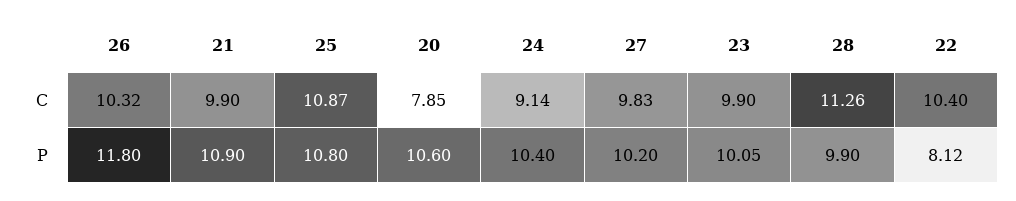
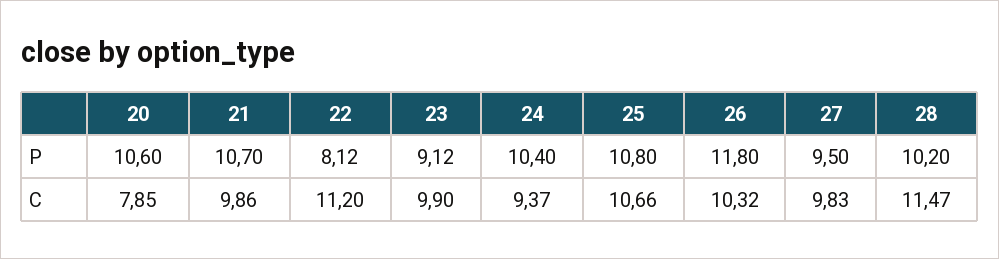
21, C: 9.9 -> 9.86
25, C: 10.87 -> 10.66
24, C: 9.14 -> 9.37
28, C: 11.26 -> 11.47
22, C: 10.4 -> 11.2
21, P: 10.9 -> 10.7
27, P: 10.2 -> 9.5
23, P: 10.05 -> 9.12
28, P: 9.9 -> 10.2

